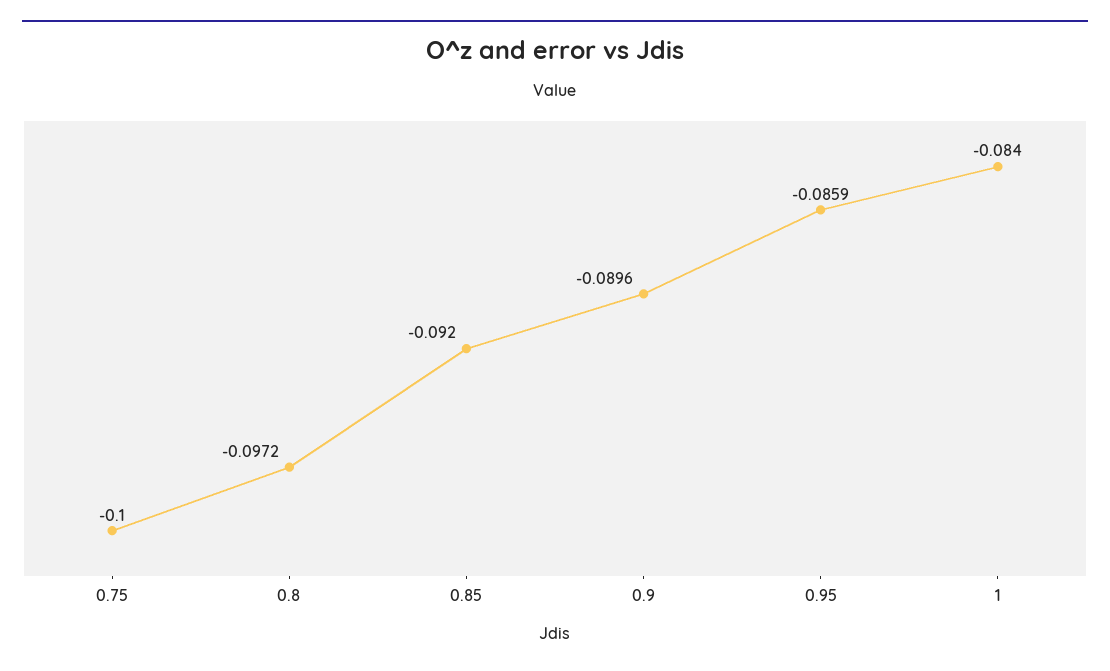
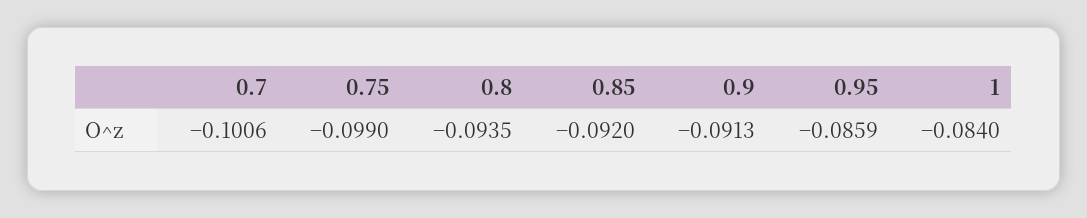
0.75: -0.1 -> -0.099
0.8: -0.0972 -> -0.0935
0.9: -0.0896 -> -0.0913
0.7: none -> -0.1006

